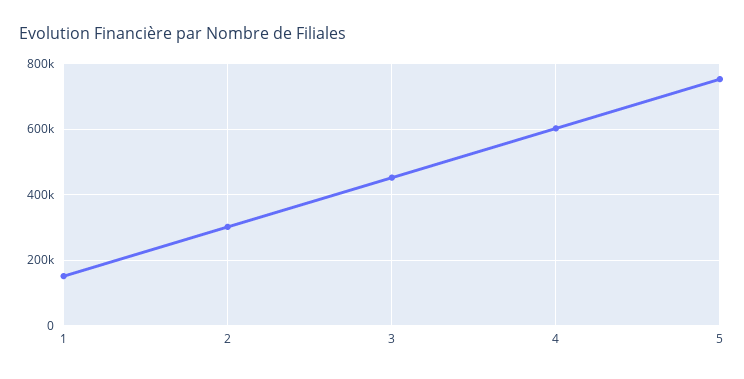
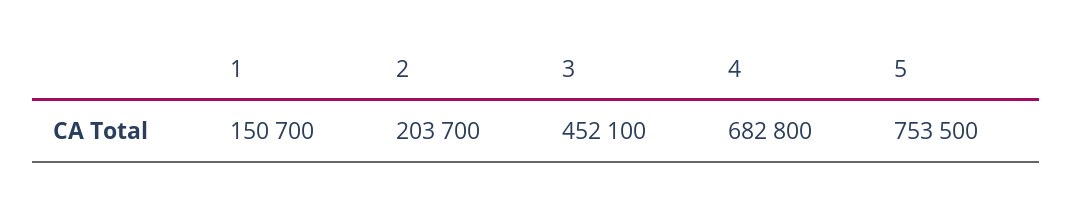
2: 300000 -> 203700
4: 600000 -> 682800

